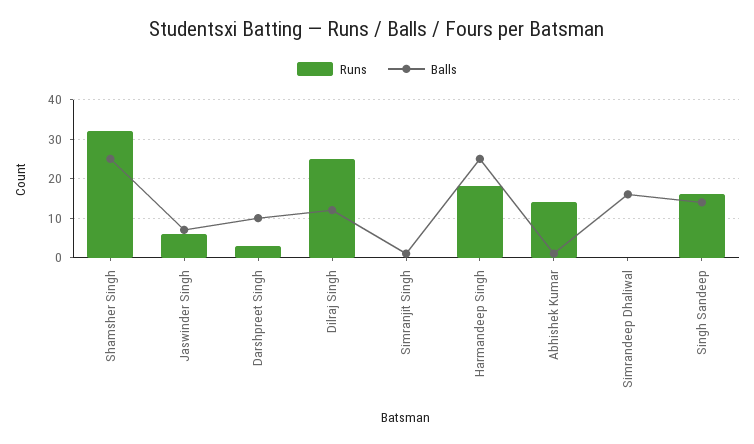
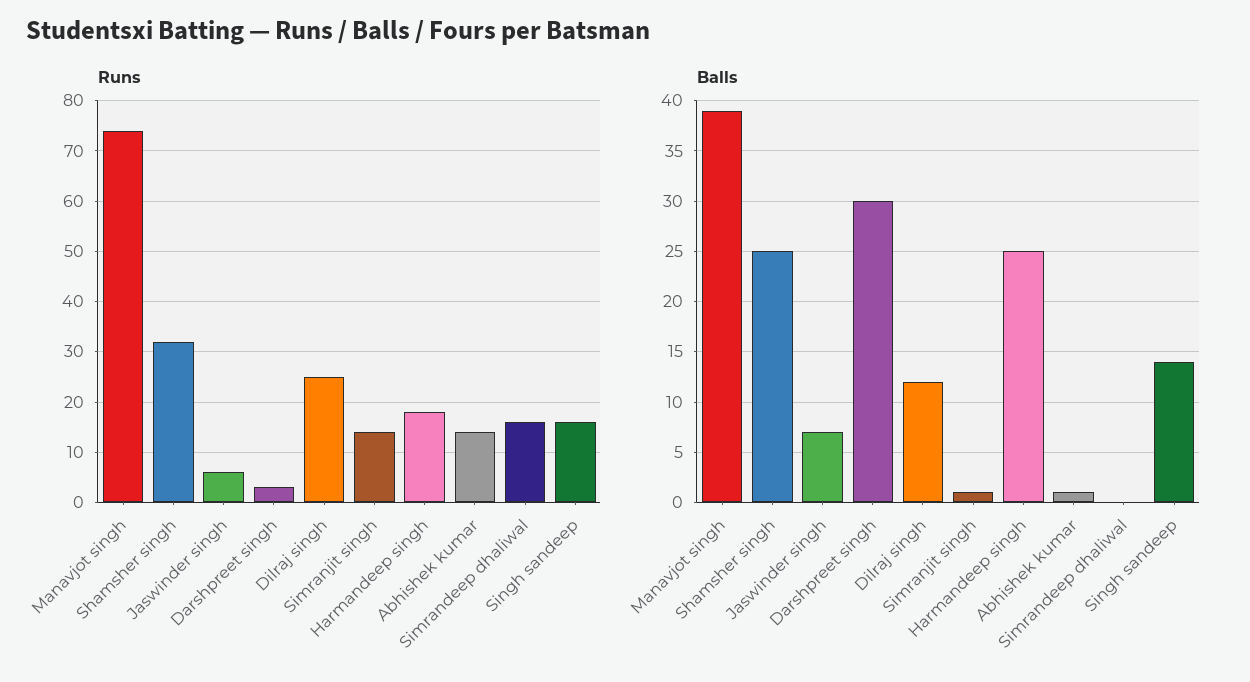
Balls, Darshpreet Singh: 10 -> 30
Runs, Simranjit Singh: 0 -> 15
Runs, Simrandeep Dhaliwal: 0 -> 15
Balls, Simrandeep Dhaliwal: 15 -> 0
Runs, Manavjot singh: none -> 75
Balls, Manavjot singh: none -> 39

